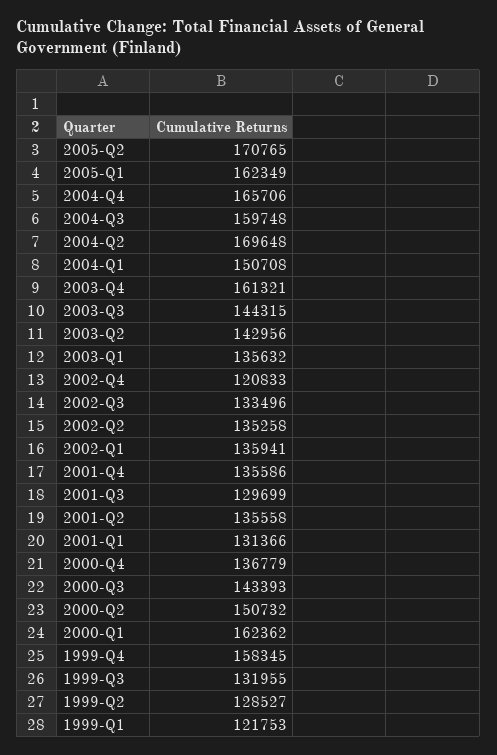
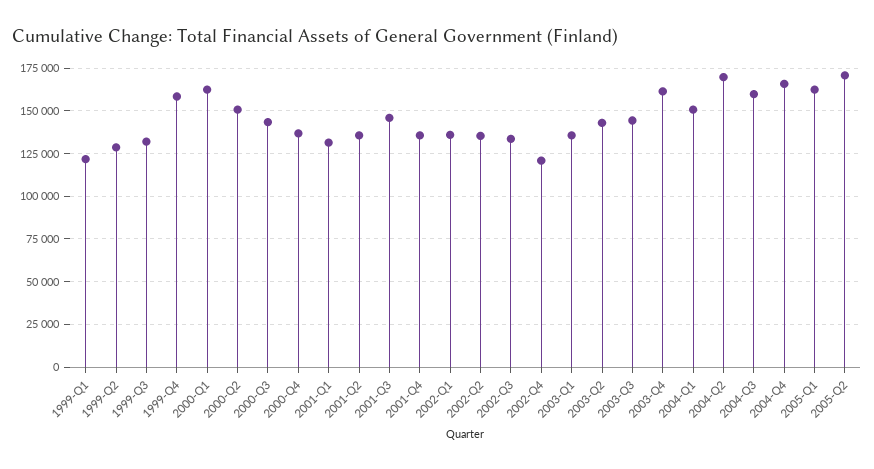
2001-Q3: 129699 -> 145000

